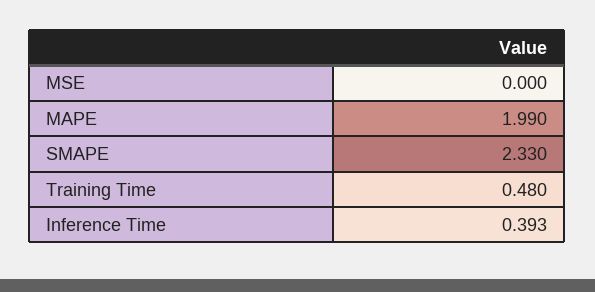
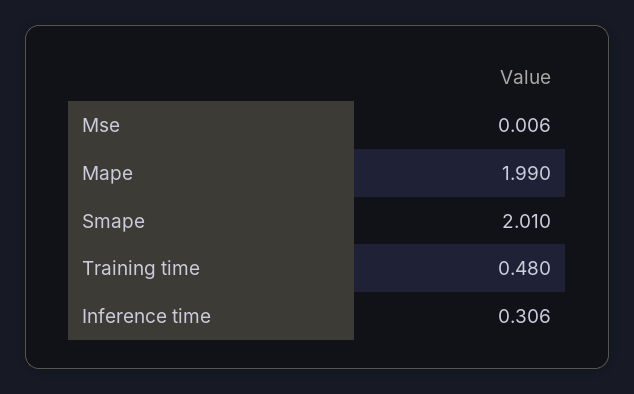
MSE: 0 -> 0.006
SMAPE: 2.33 -> 2.01
Inference Time: 0.393 -> 0.306

